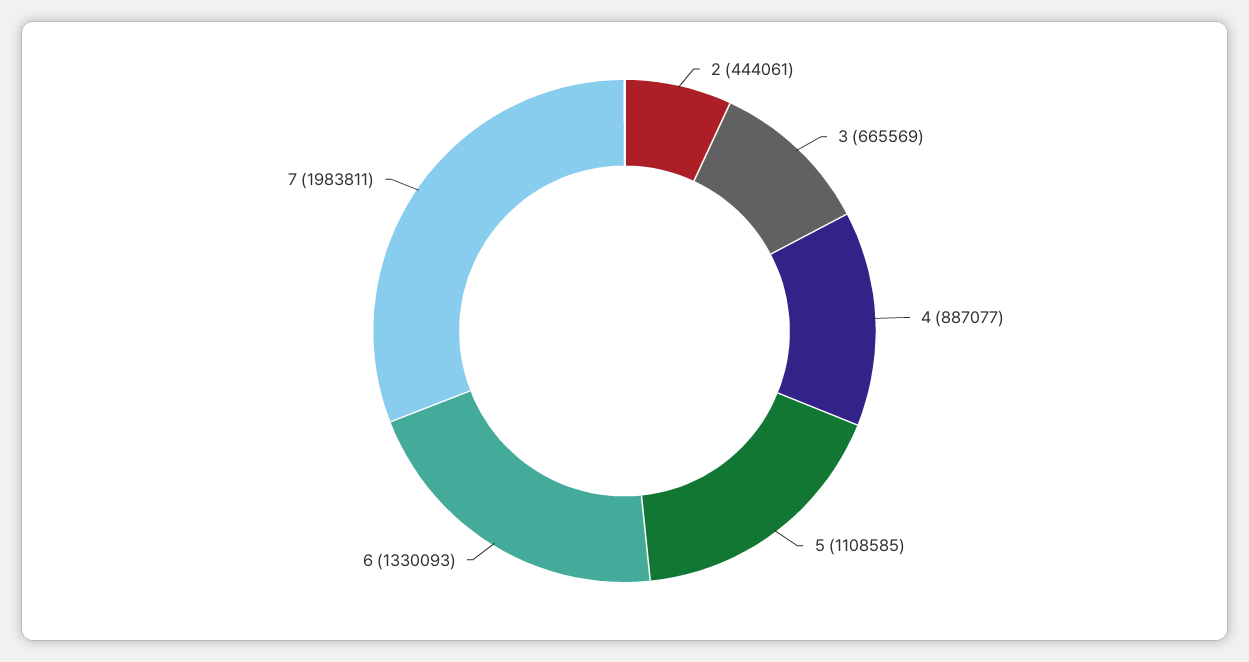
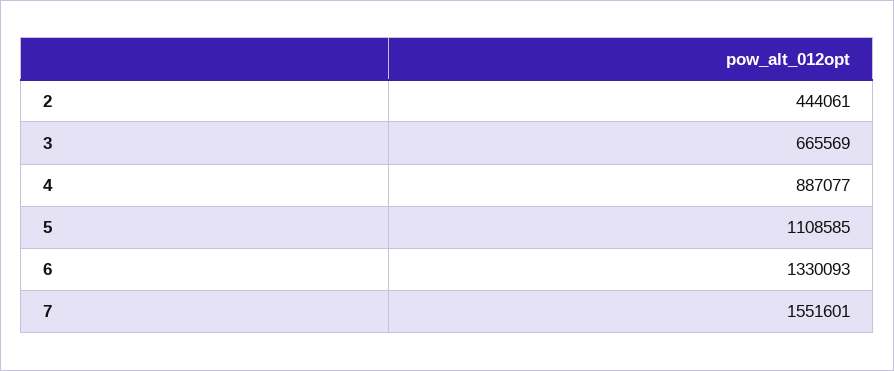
7: 1983811 -> 1551601

